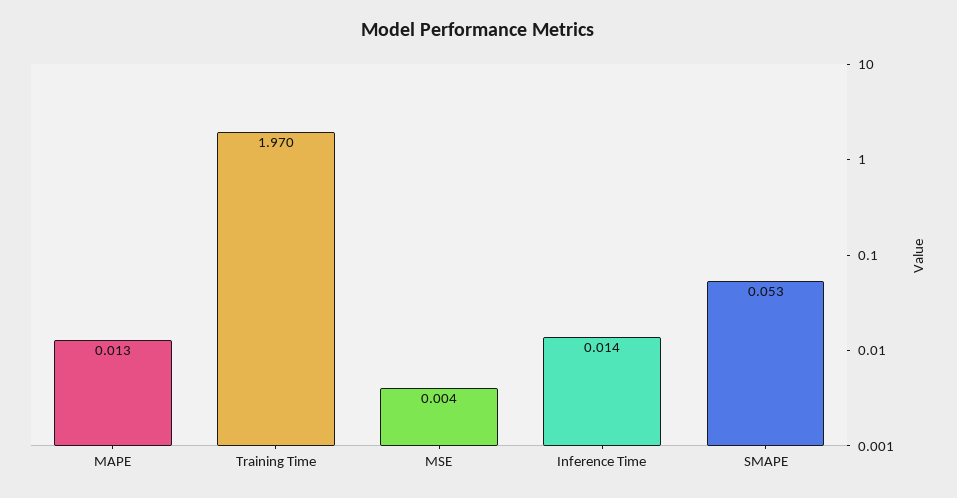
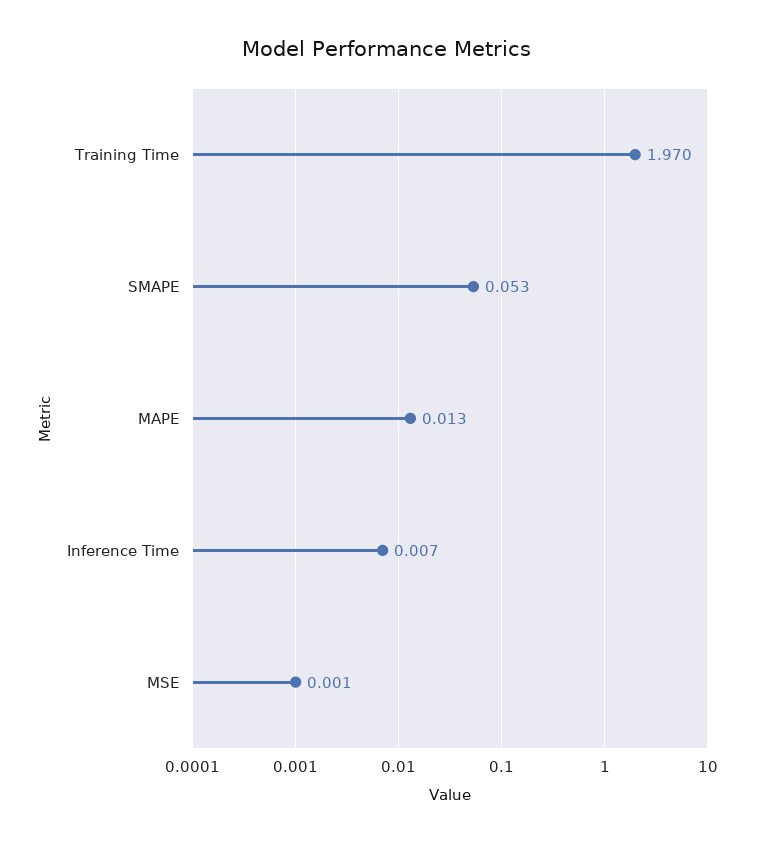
MSE: 0.004 -> 0.001
Inference Time: 0.014 -> 0.007

